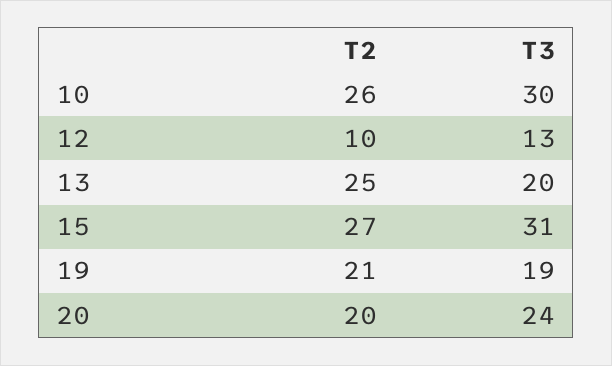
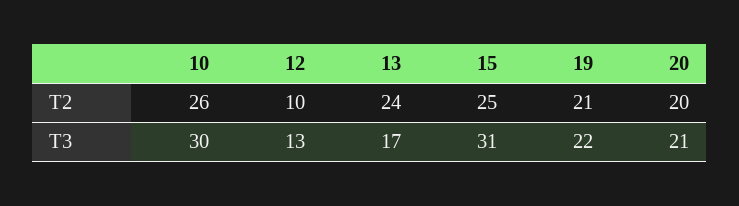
T2, 13: 25 -> 24
T3, 13: 20 -> 17
T2, 15: 27 -> 25
T3, 19: 19 -> 22
T3, 20: 24 -> 21

